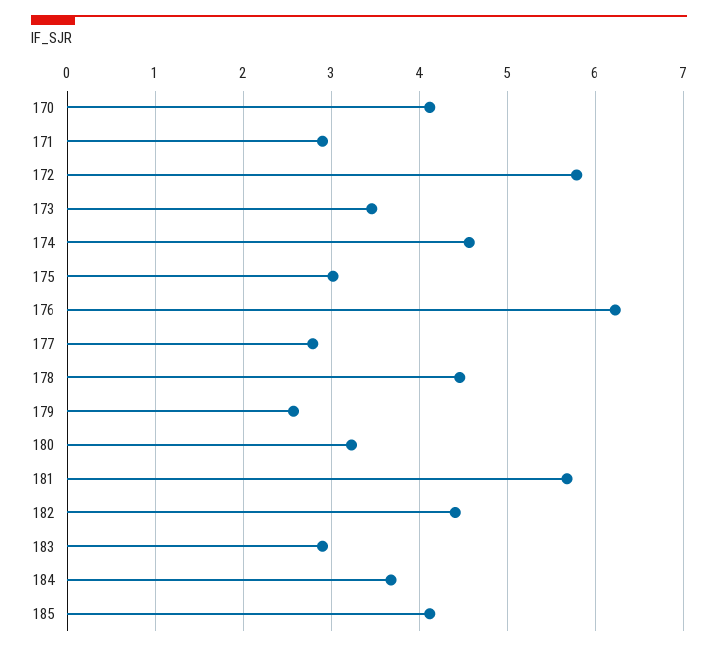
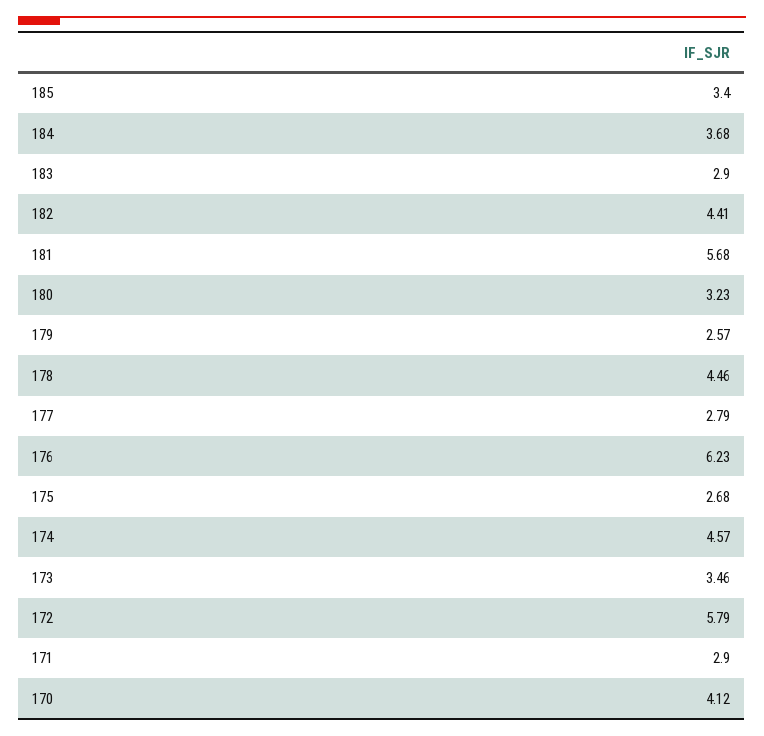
175: 3 -> 2.68
185: 4.1 -> 3.4

